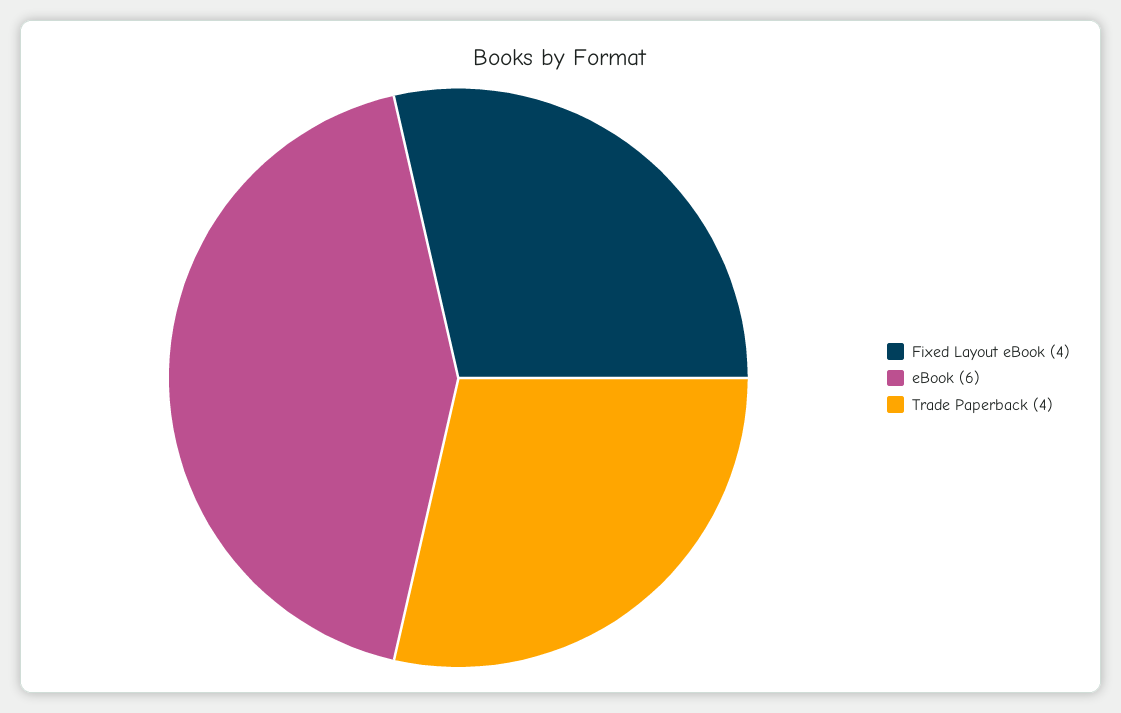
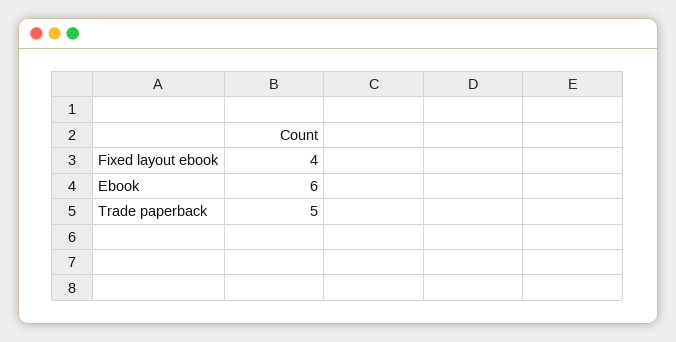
Trade Paperback: 4 -> 5

